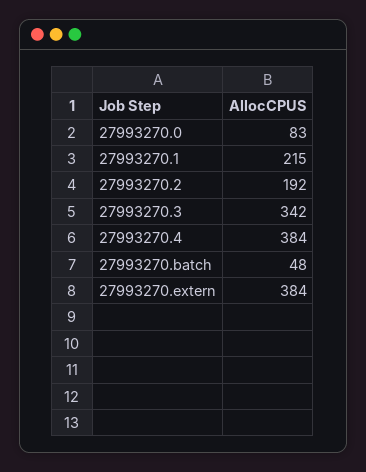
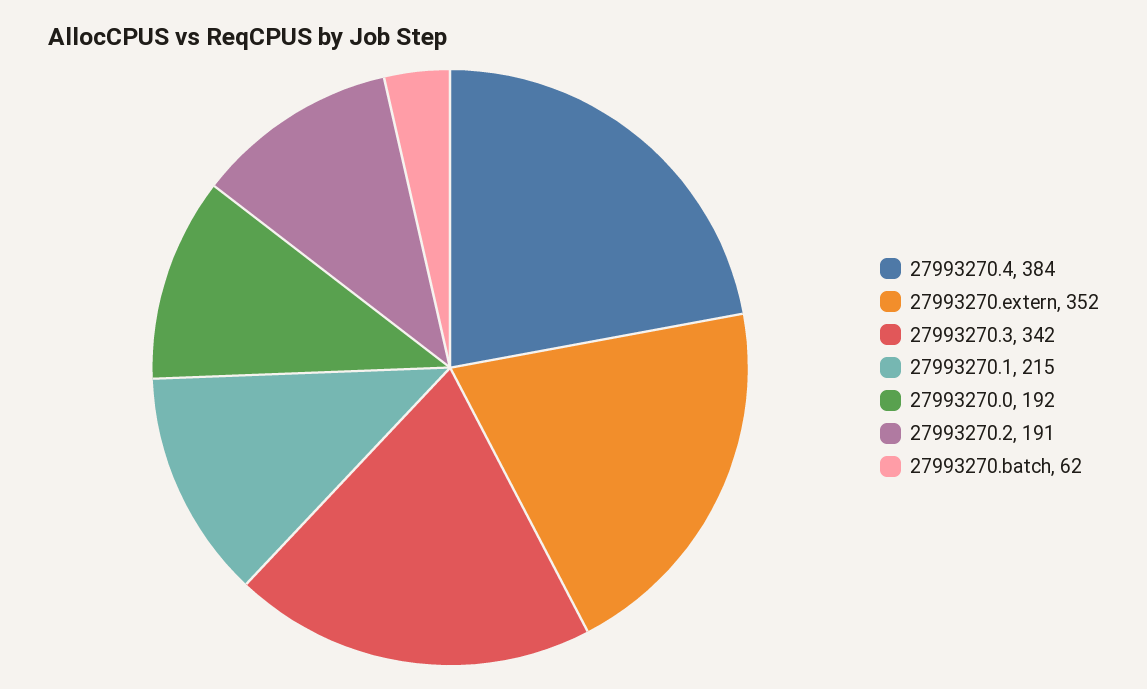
27993270.0: 83 -> 192
27993270.2: 192 -> 191
27993270.batch: 48 -> 62
27993270.extern: 384 -> 352

